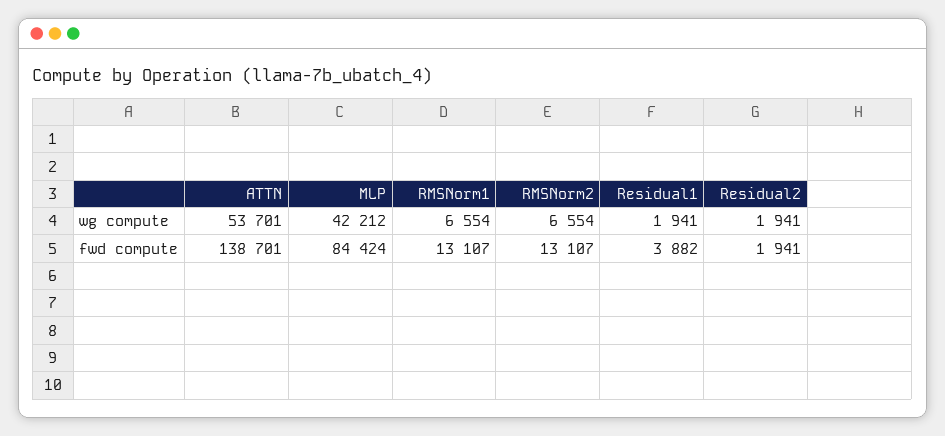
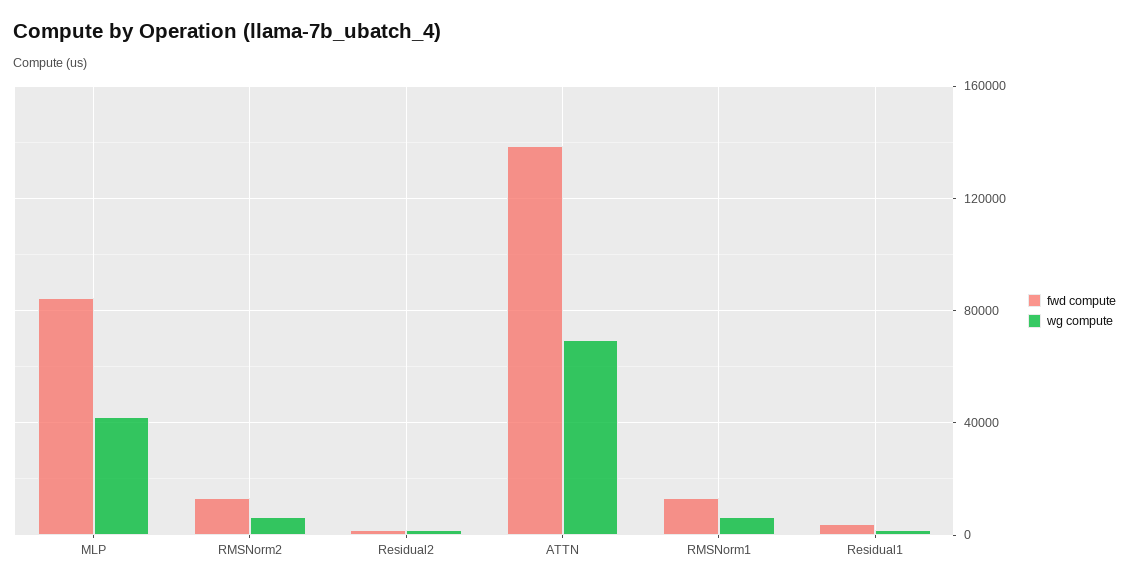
wg compute, ATTN: 53701 -> 70000

